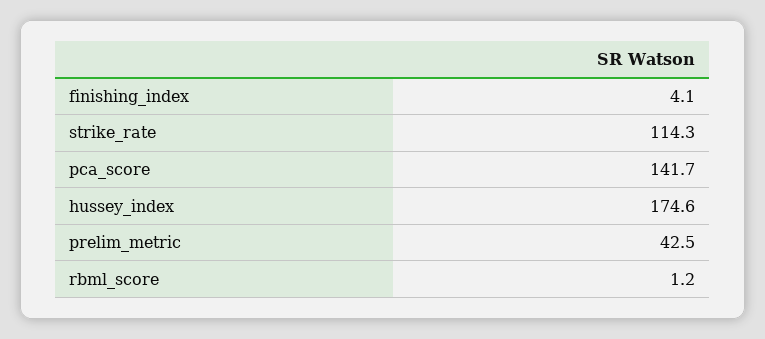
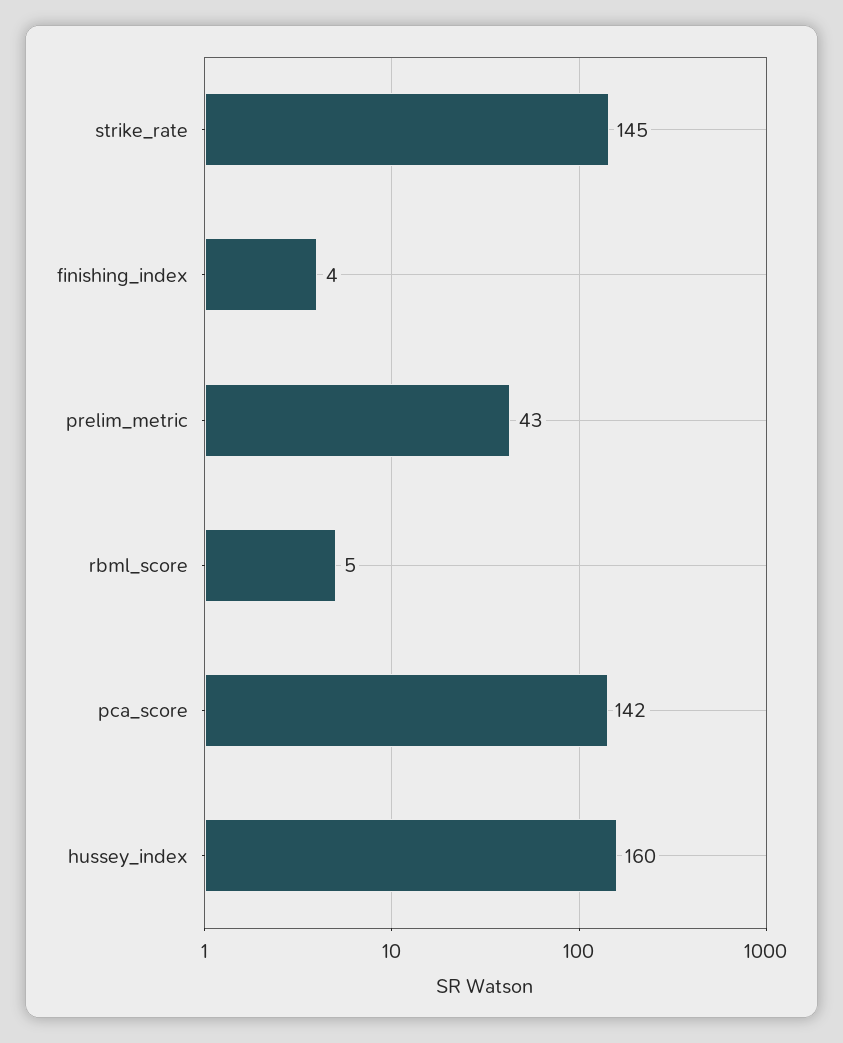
strike_rate: 114.3 -> 145
hussey_index: 174.6 -> 160
rbml_score: 1.2 -> 5

